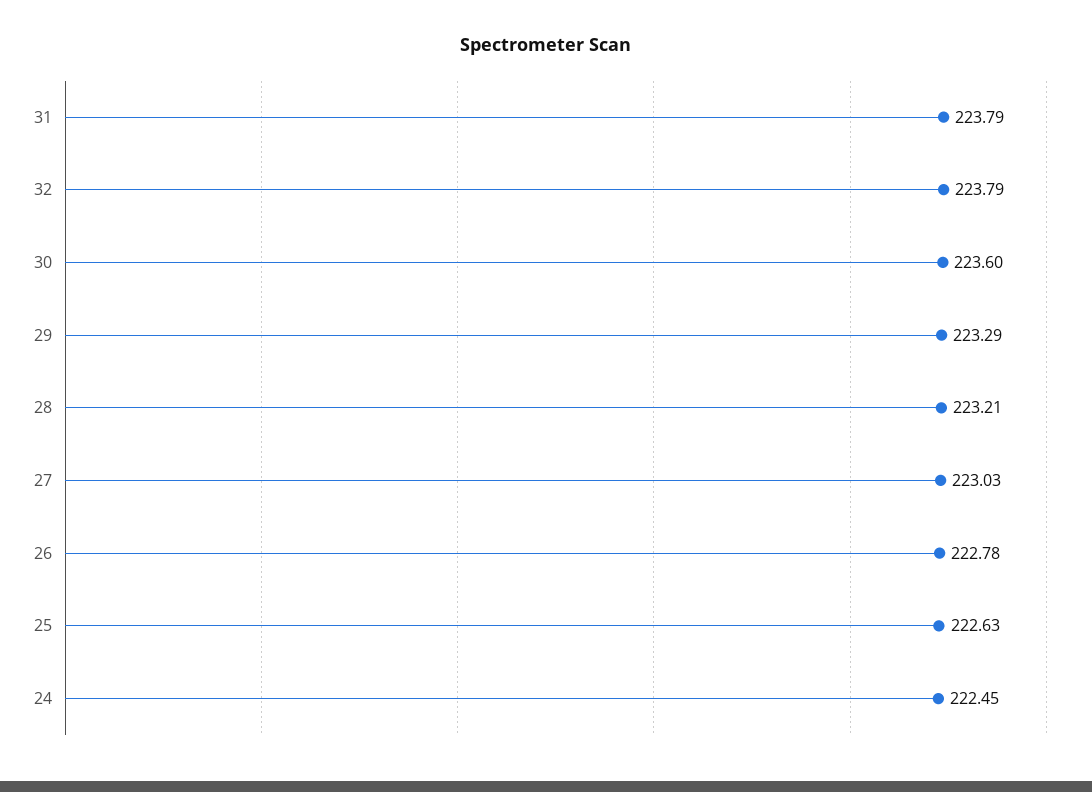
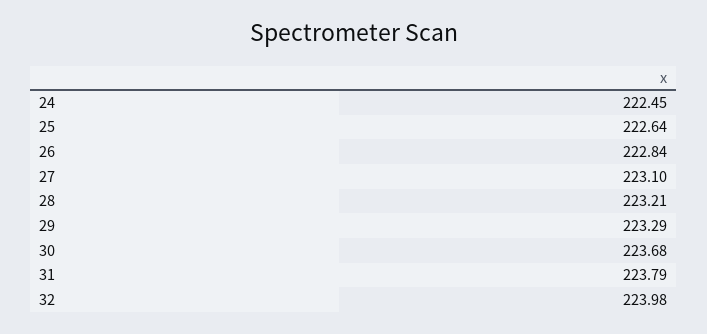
32: 223.79 -> 223.98
30: 223.6 -> 223.68
27: 223.03 -> 223.1
26: 222.78 -> 222.84
25: 222.63 -> 222.64

